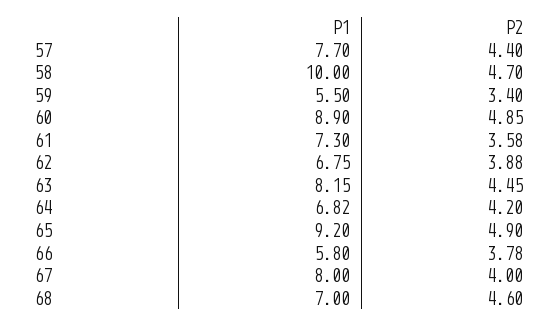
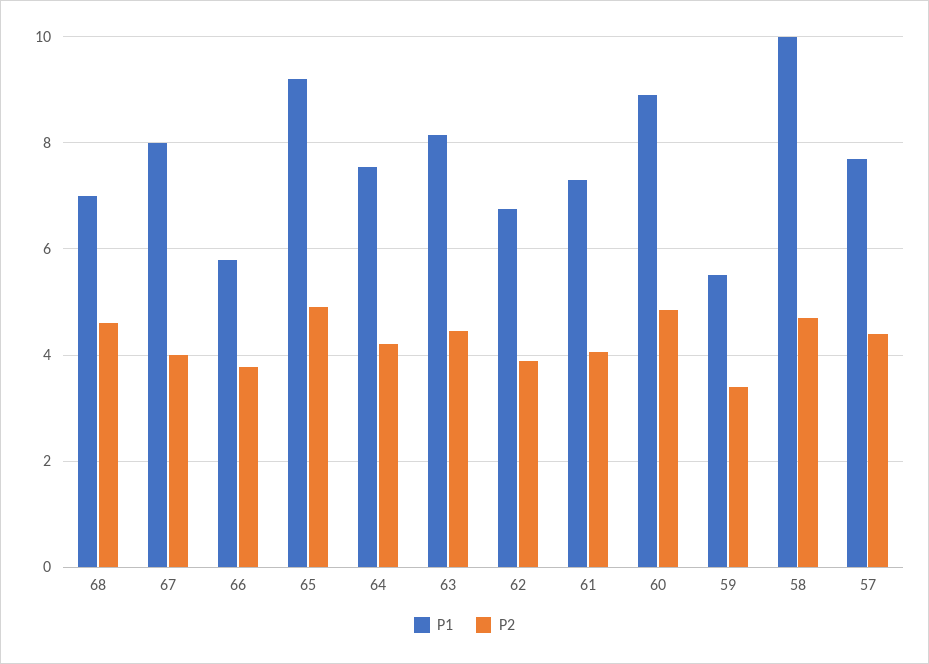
P2, 61: 3.58 -> 4
P1, 64: 6.82 -> 7.6

